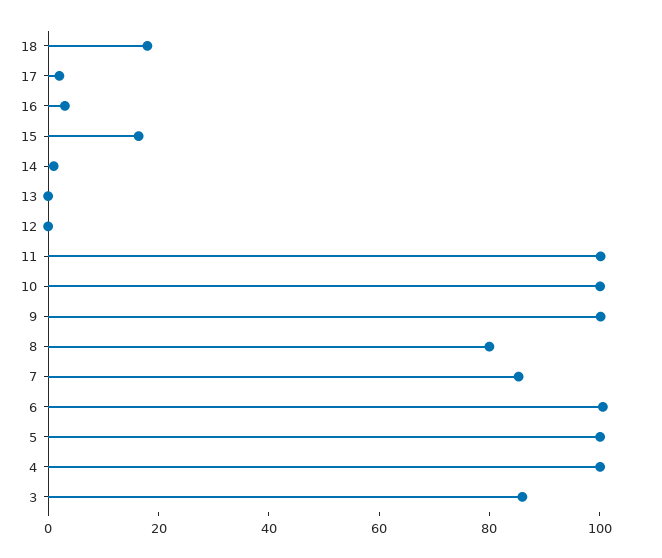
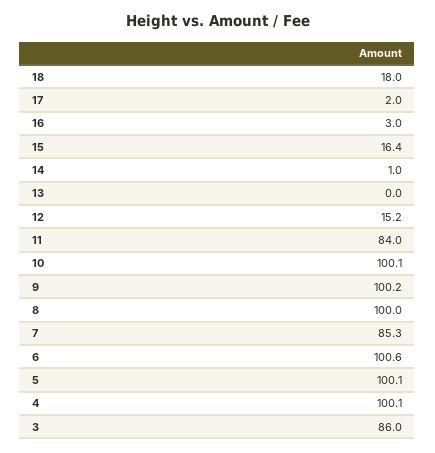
12: 0 -> 15.2
11: 100 -> 84
8: 80 -> 100

